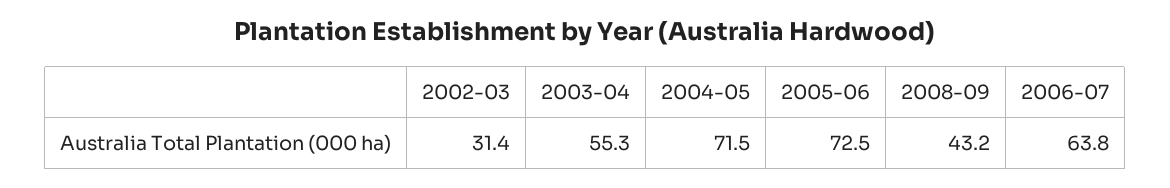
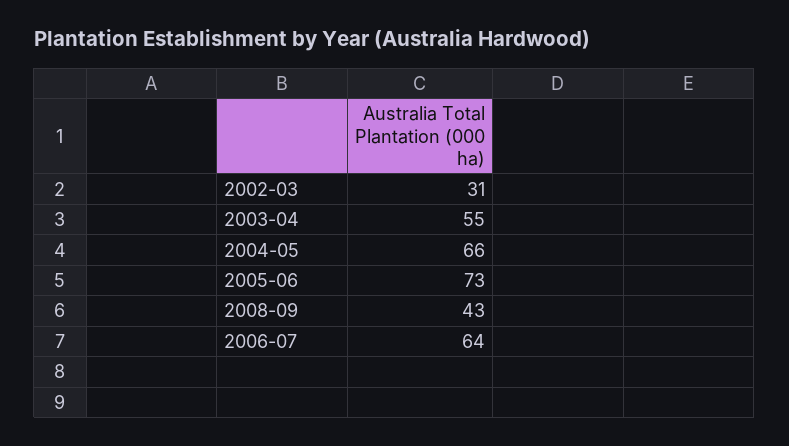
2004-05: 71.5 -> 66

